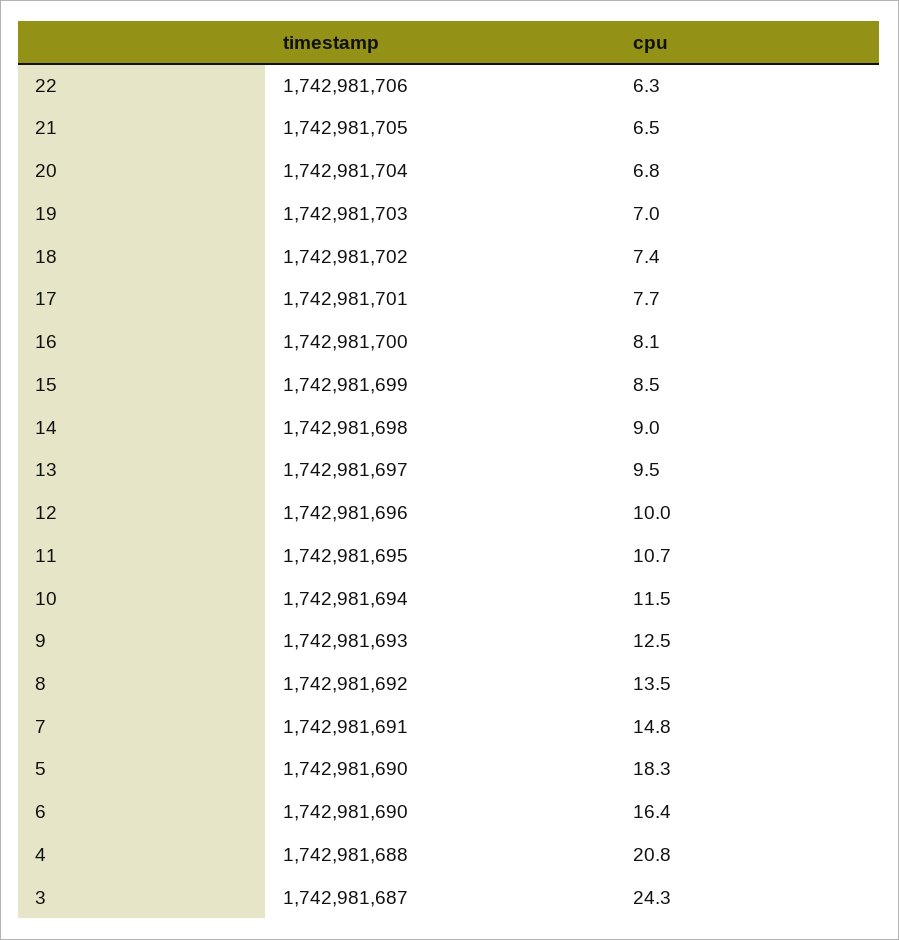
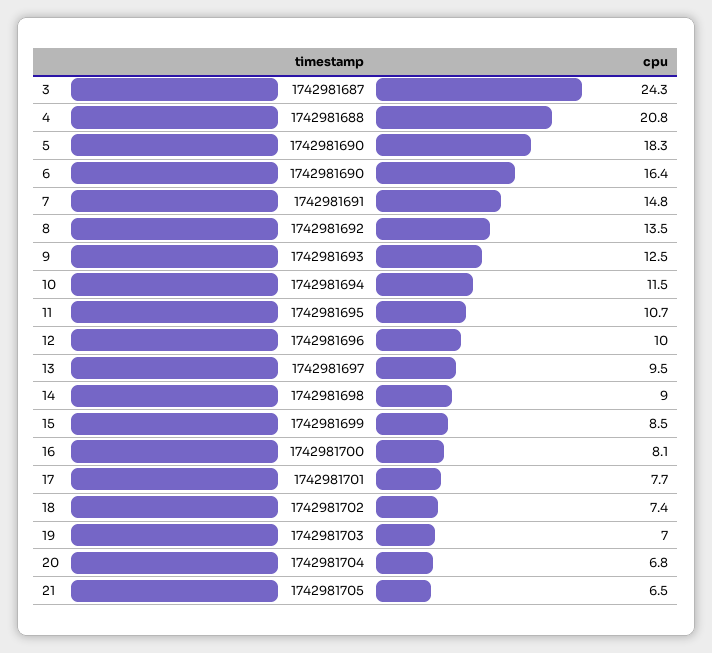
timestamp, 22: 1742981706 -> none
cpu, 22: 6.3 -> none

